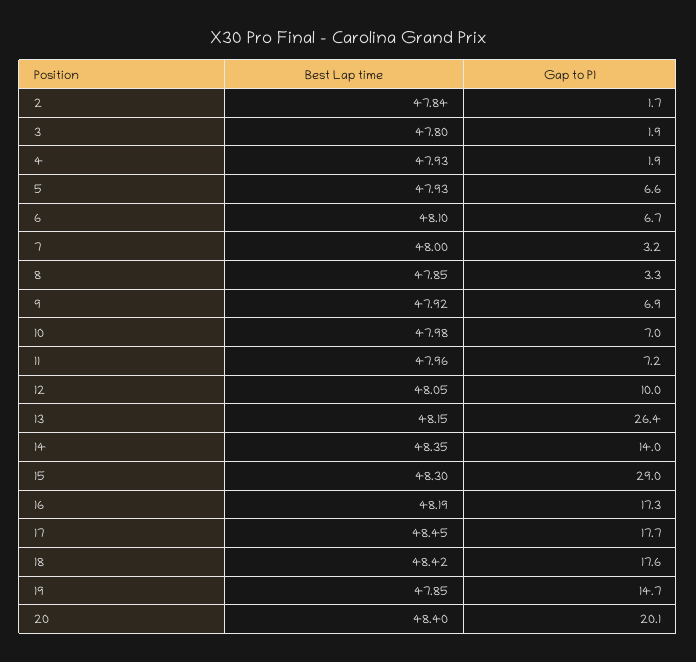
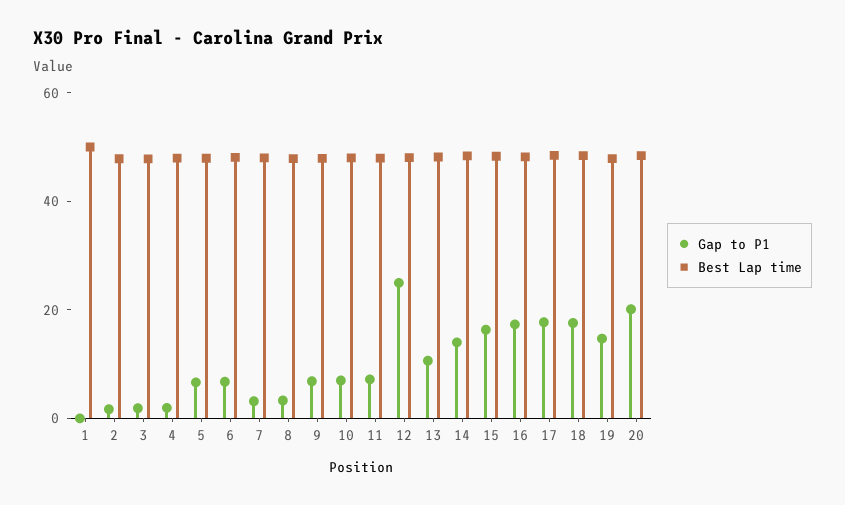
Gap to P1, 12: 10 -> 25
Gap to P1, 13: 26.4 -> 10
Gap to P1, 15: 29 -> 15
Gap to P1, 1: none -> 0
Best Lap time, 1: none -> 50

